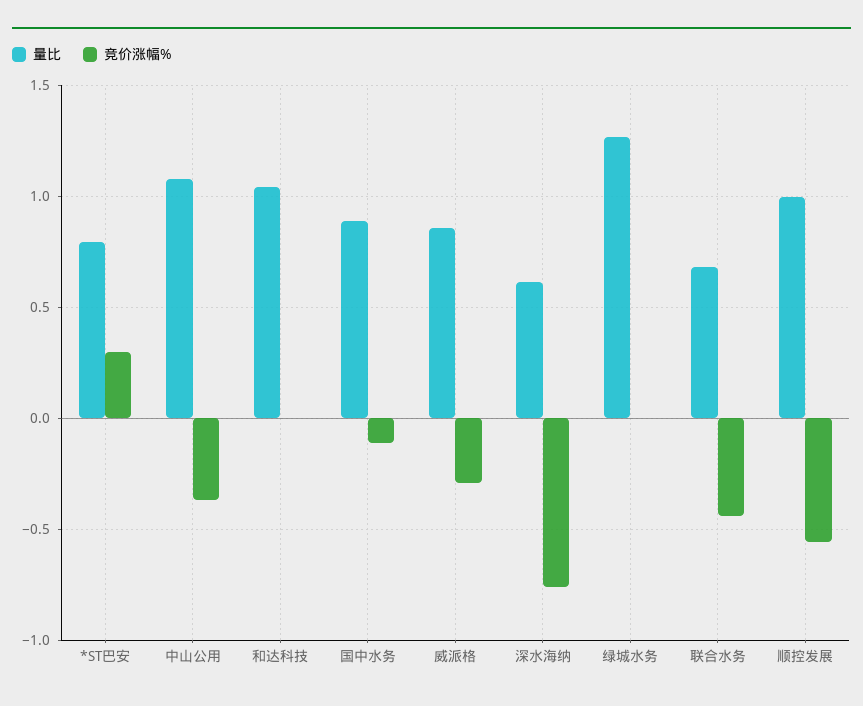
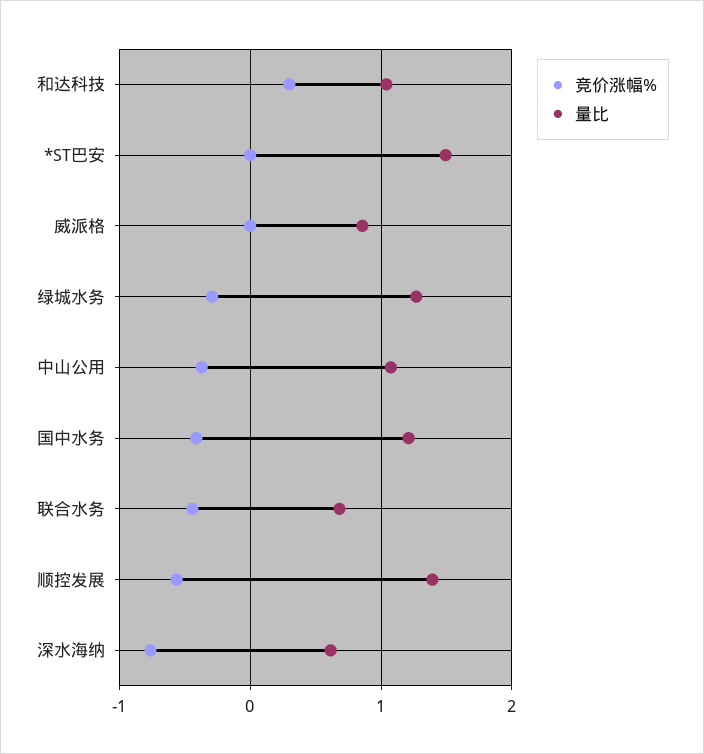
量比, *ST巴安: 0.8 -> 1.5
竞价涨幅%, *ST巴安: 0.3 -> 0
竞价涨幅%, 和达科技: 0 -> 0.3
量比, 国中水务: 0.9 -> 1.2
竞价涨幅%, 国中水务: -0.1 -> -0.4
竞价涨幅%, 威派格: -0.3 -> 0
竞价涨幅%, 绿城水务: 0 -> -0.3
量比, 顺控发展: 1 -> 1.4

